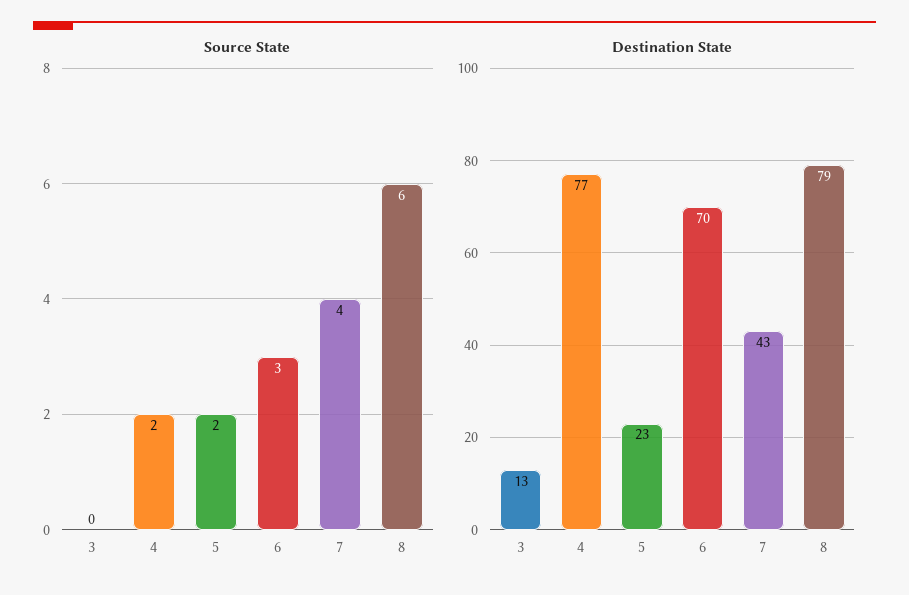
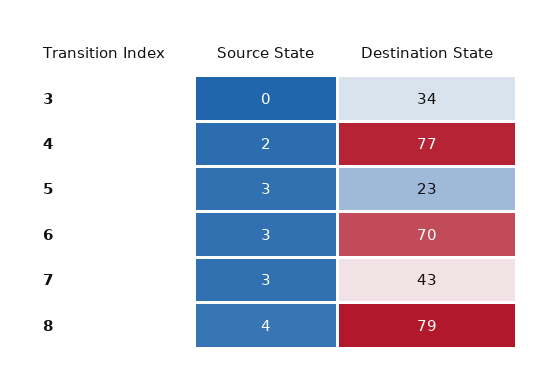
Source State, 5: 2 -> 3
Source State, 7: 4 -> 3
Source State, 8: 6 -> 4
Destination State, 3: 13 -> 34

